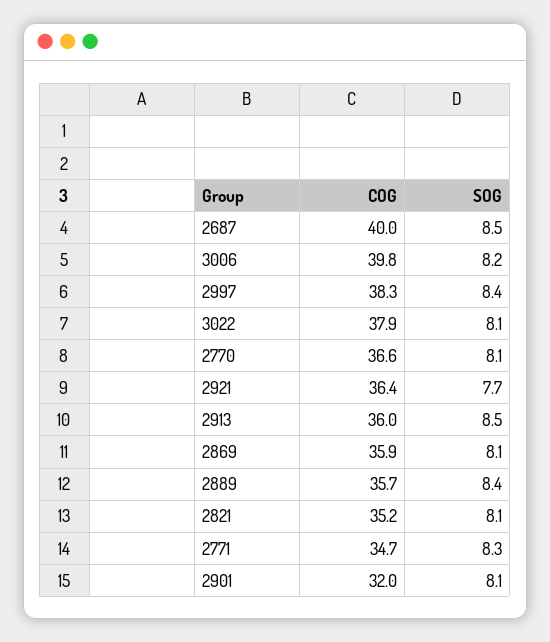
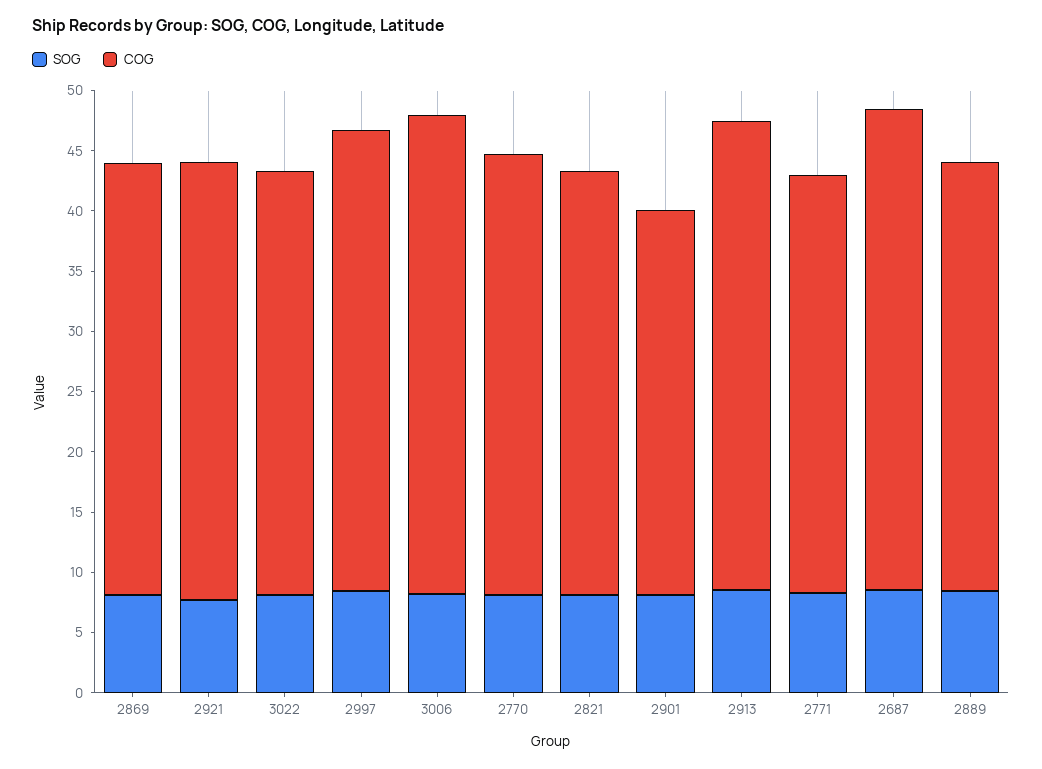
COG, 3022: 37.9 -> 35
COG, 2913: 36 -> 39

